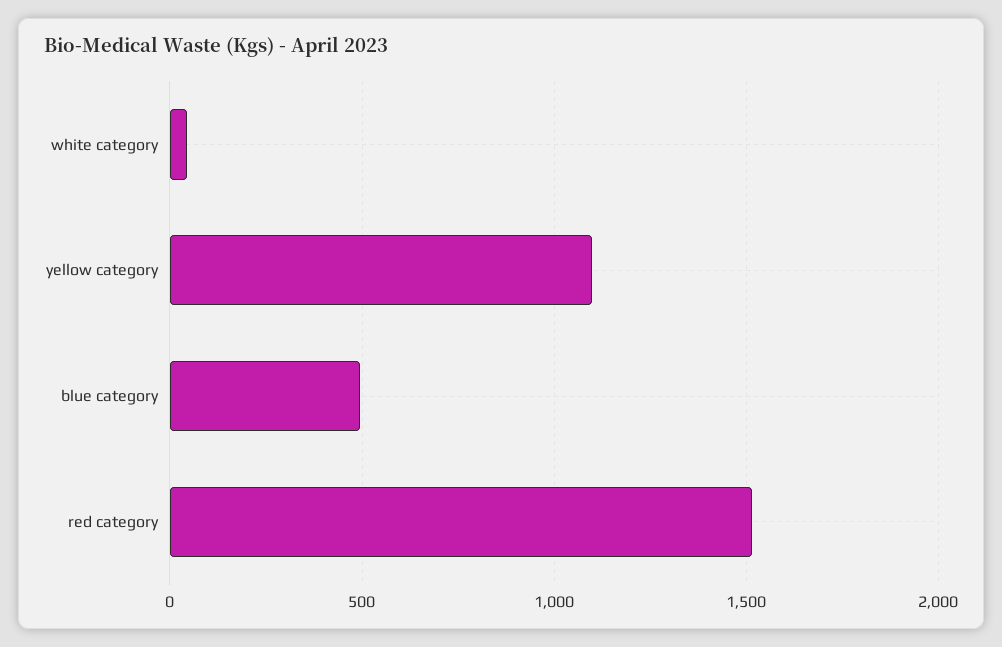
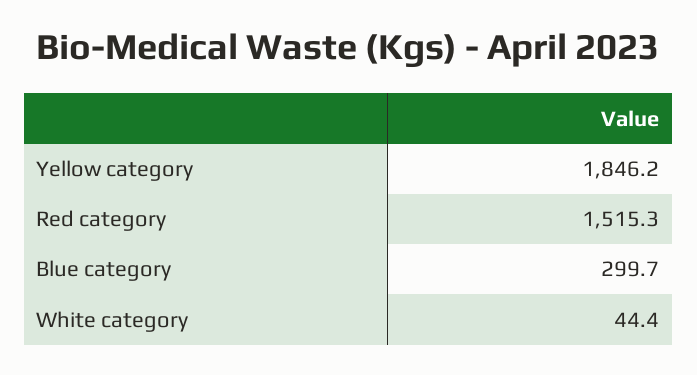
yellow category: 1100 -> 1846.2
blue category: 500 -> 299.7

